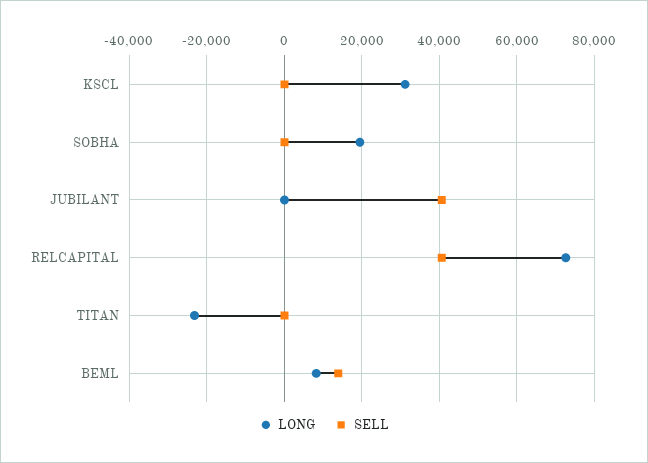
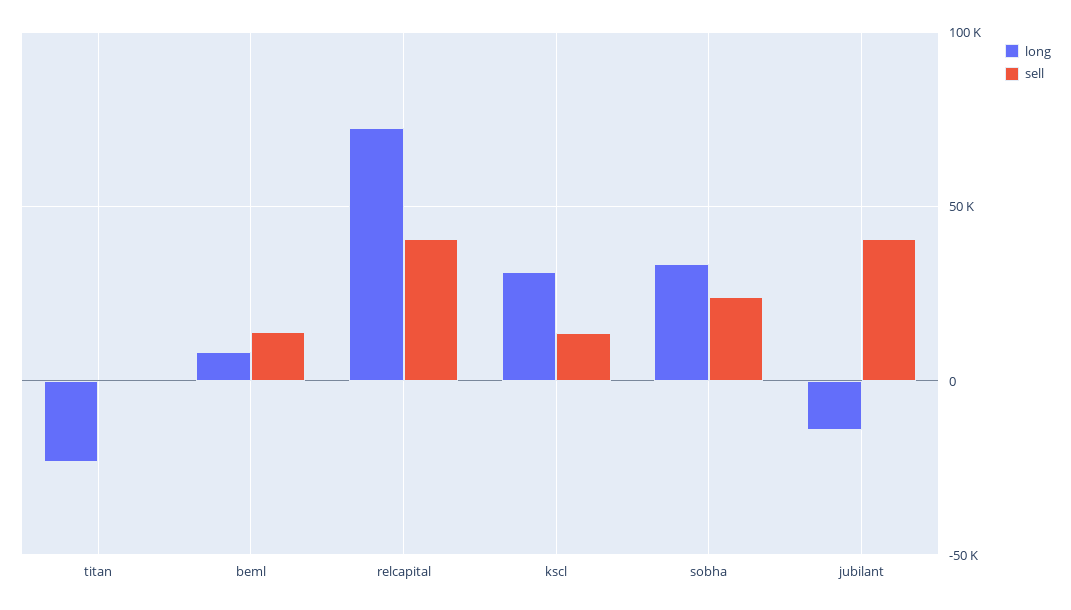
SELL, KSCL: 0 -> 15000
LONG, SOBHA: 20000 -> 35000
SELL, SOBHA: 0 -> 25000
LONG, JUBILANT: 0 -> -15000

